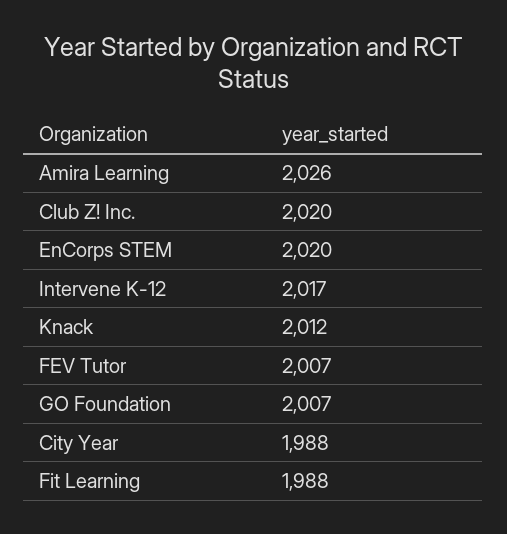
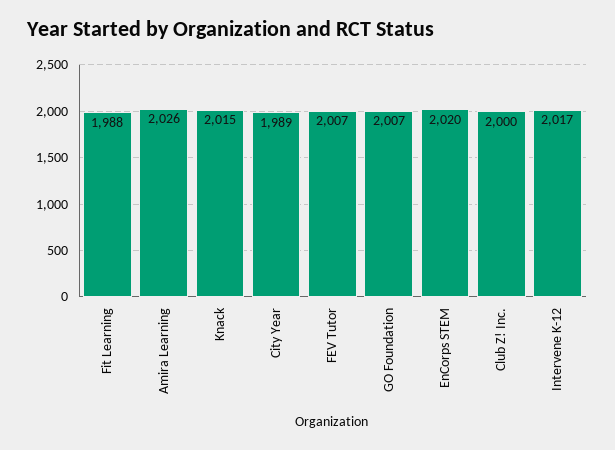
Club Z! Inc.: 2020 -> 2000
Knack: 2012 -> 2015
City Year: 1988 -> 1989

